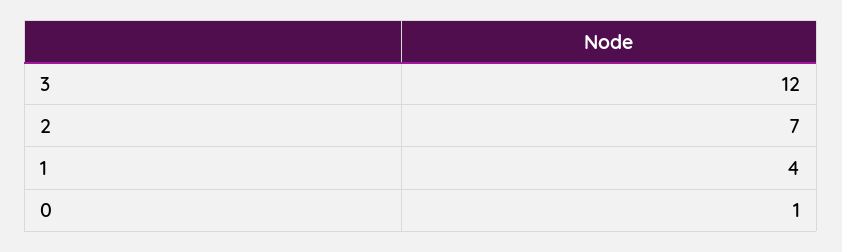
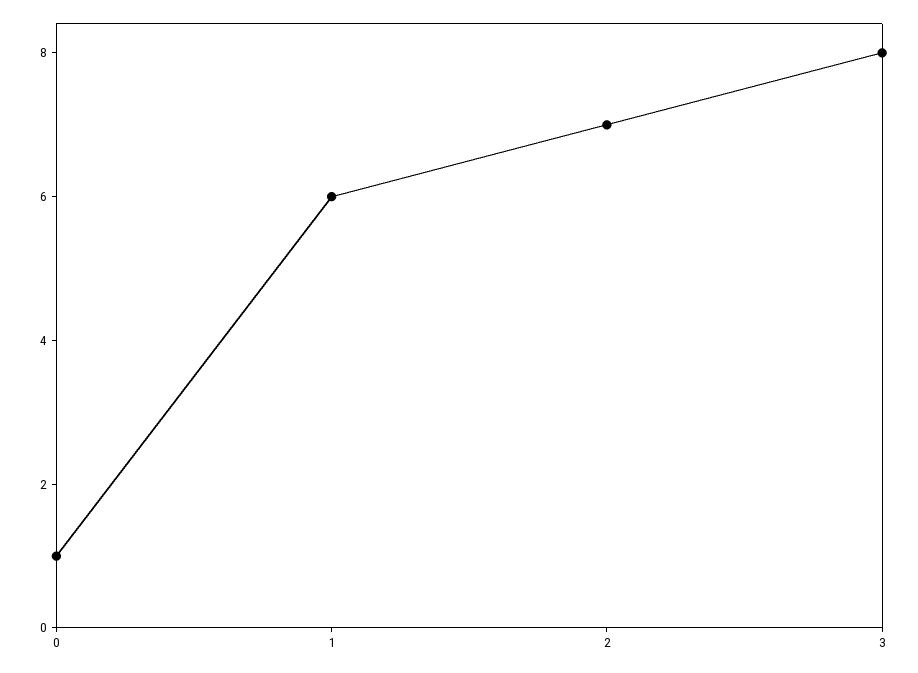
3: 12 -> 8
1: 4 -> 6

